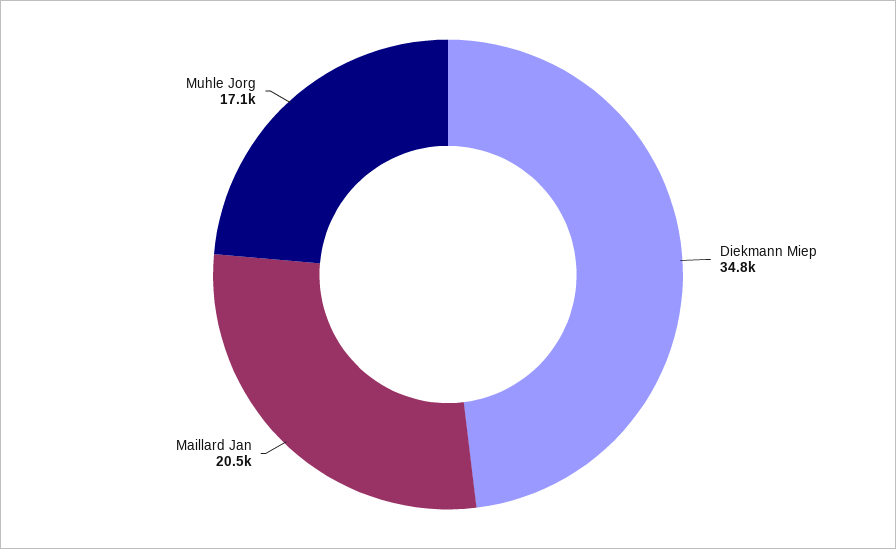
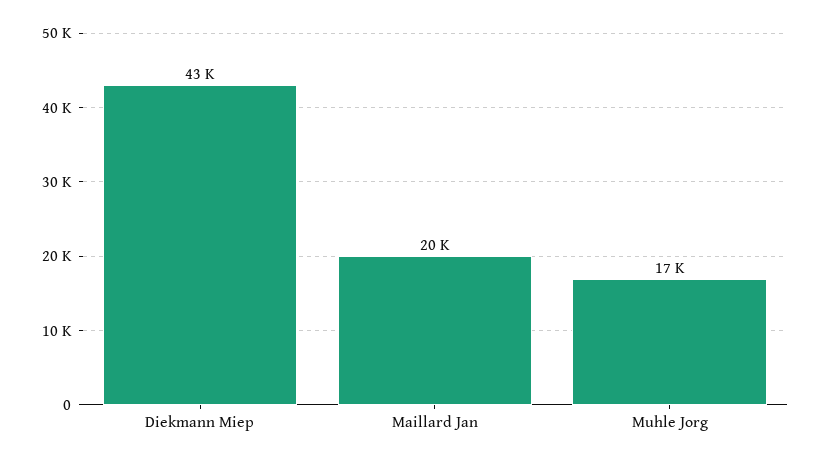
Diekmann Miep: 34800 -> 43000

